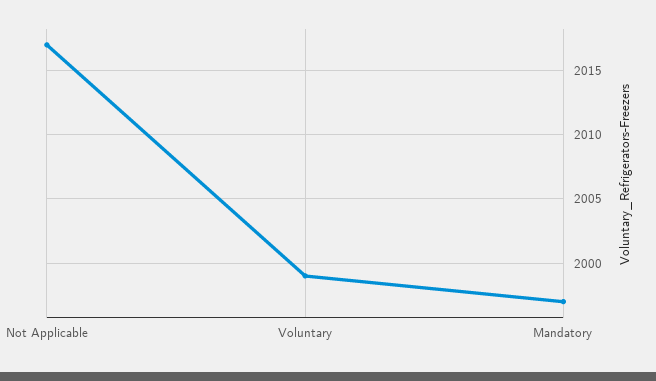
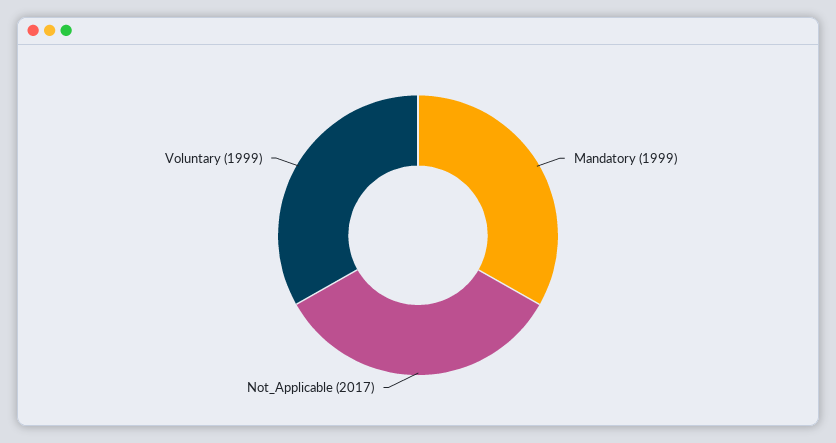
Mandatory: 1997 -> 1999

